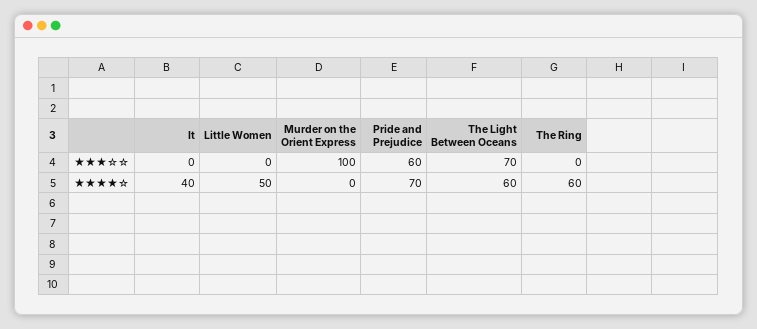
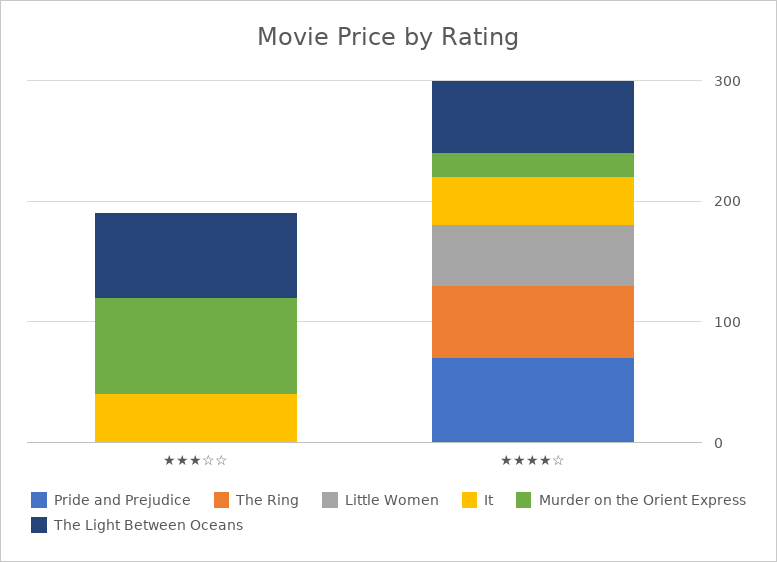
It, ★★★☆☆: 0 -> 40
Murder on the Orient Express, ★★★☆☆: 100 -> 80
Pride and Prejudice, ★★★☆☆: 60 -> 0
Murder on the Orient Express, ★★★★☆: 0 -> 20

